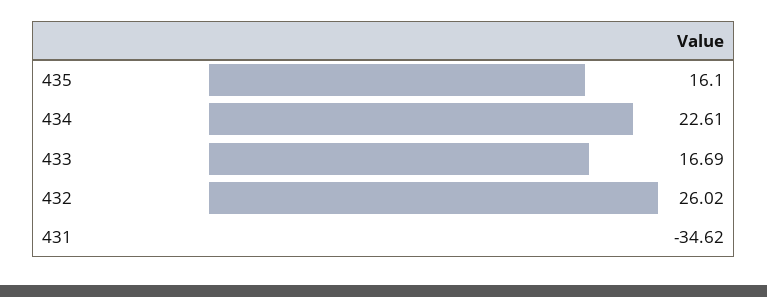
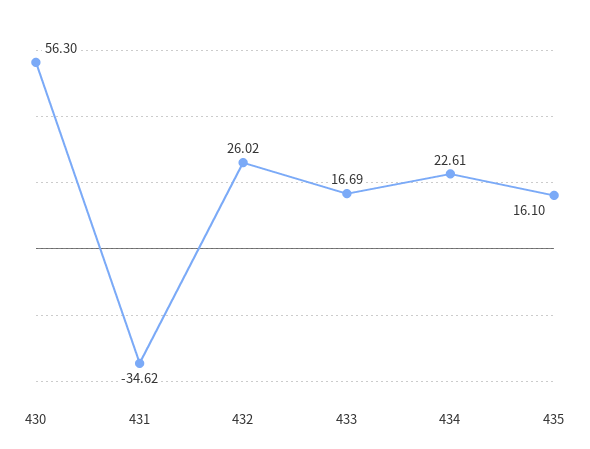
430: none -> 56.3

